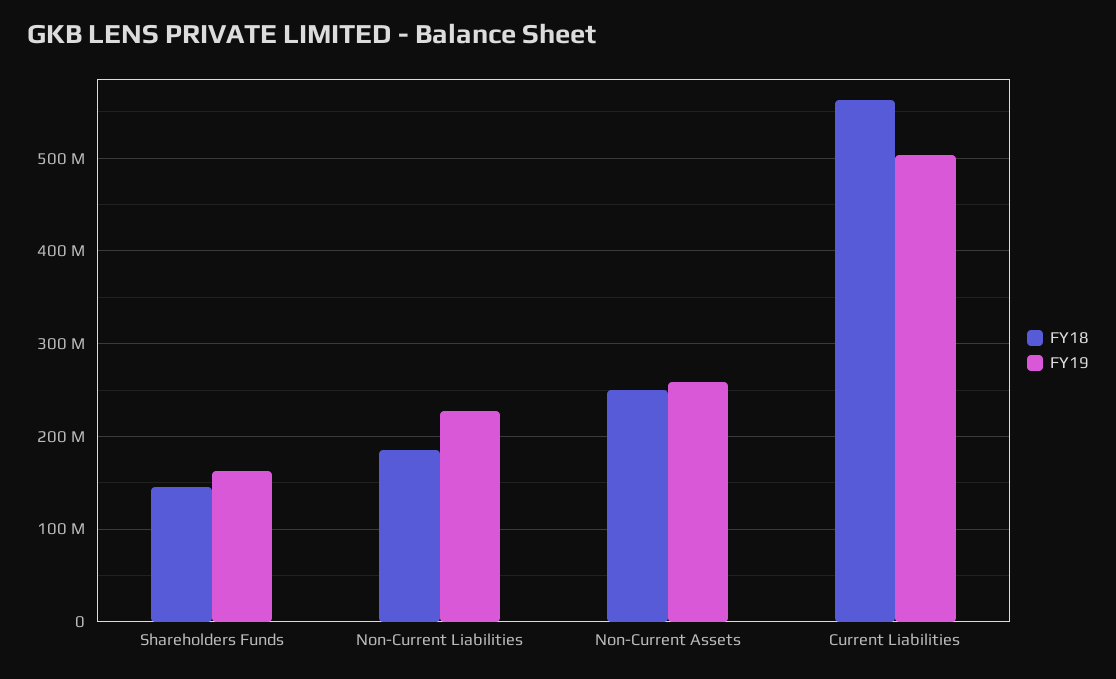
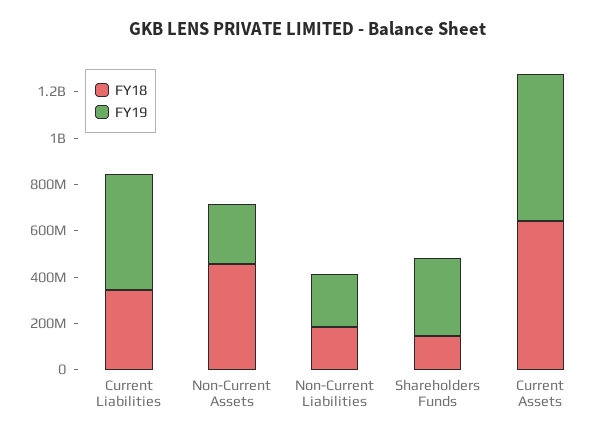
FY19, Shareholders Funds: 160000000 -> 350000000
FY18, Non-Current Assets: 250000000 -> 450000000
FY18, Current Liabilities: 560000000 -> 350000000
FY18, Current Assets: none -> 650000000
FY19, Current Assets: none -> 650000000

